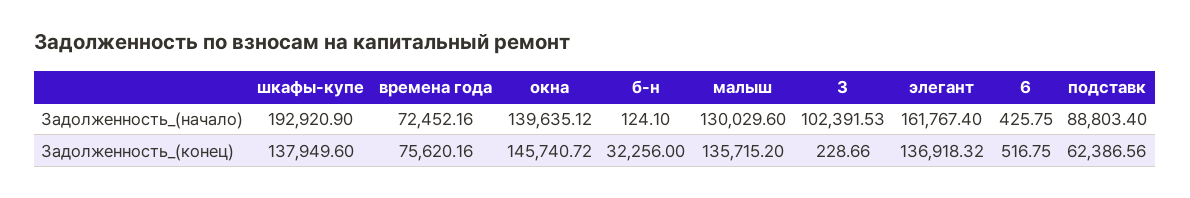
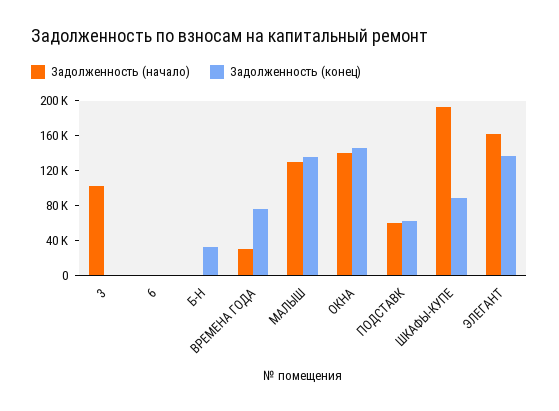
Задолженность_(начало), времена года: 72452.16 -> 30000
Задолженность_(начало), подставк: 88803.4 -> 60000
Задолженность_(конец), шкафы-купе: 137949.6 -> 90000

